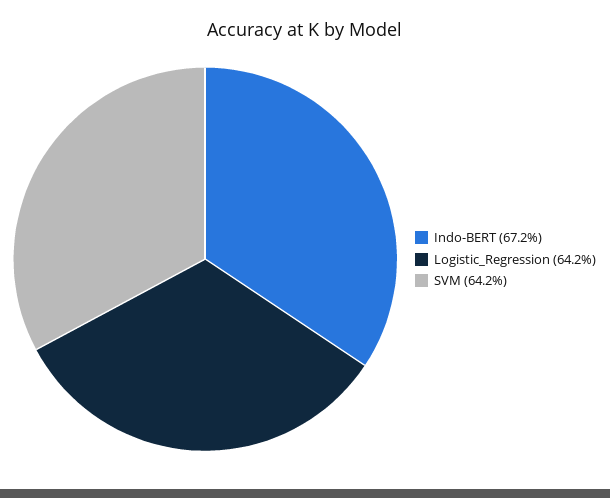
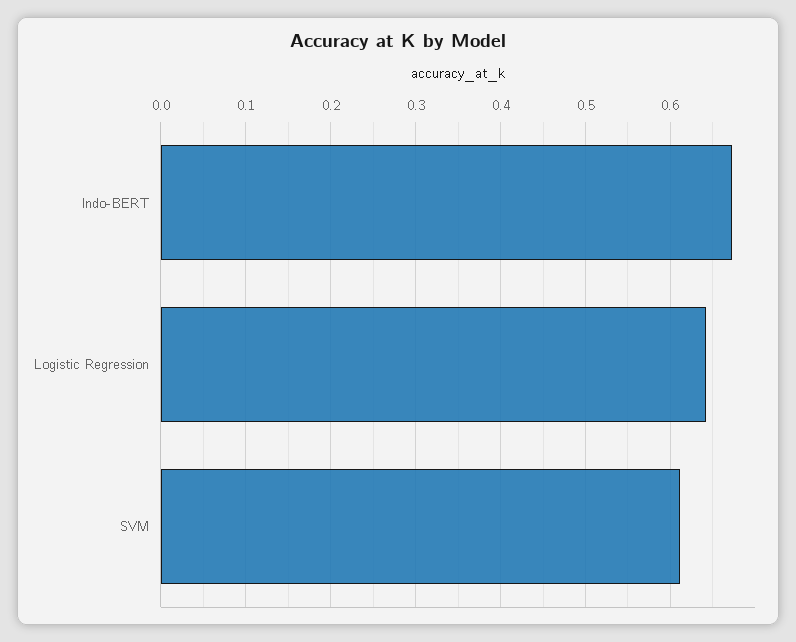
SVM: 0.642 -> 0.61

